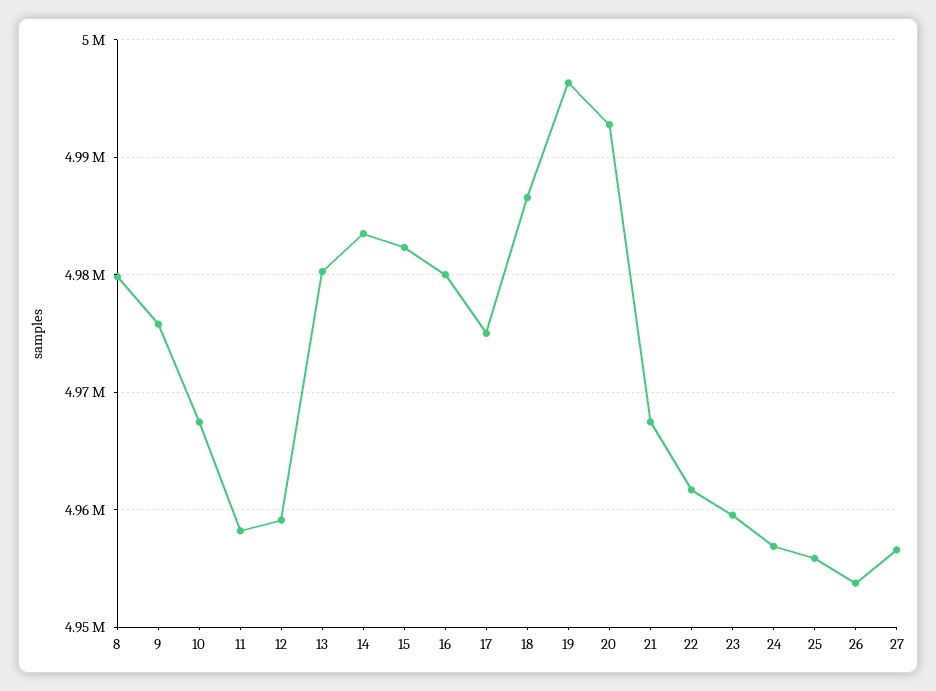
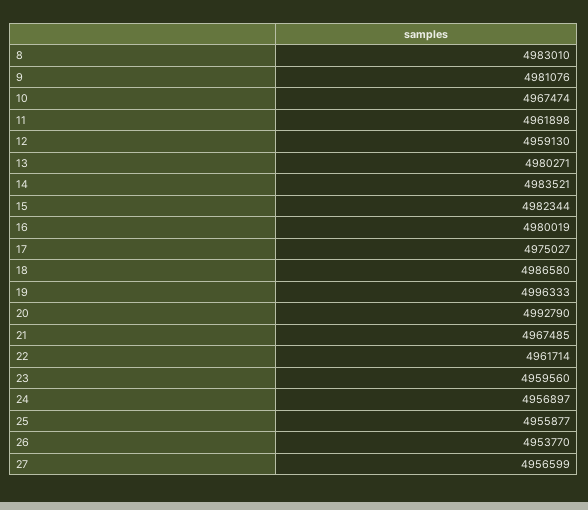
8: 4980000 -> 4983010
9: 4976000 -> 4981076
11: 4958000 -> 4961898

